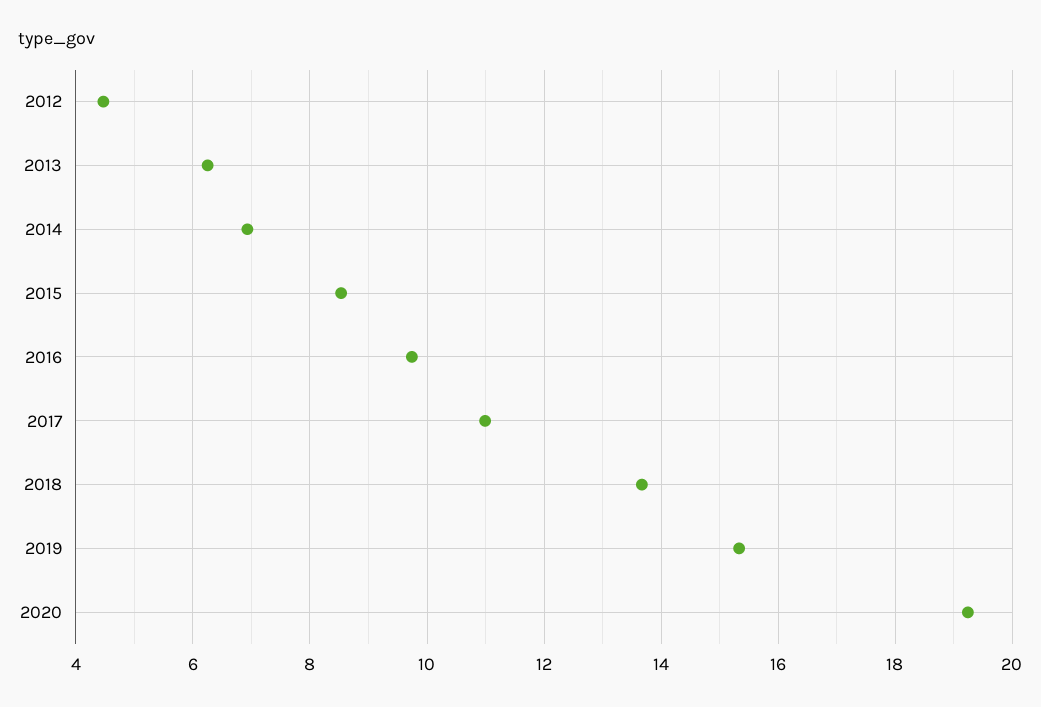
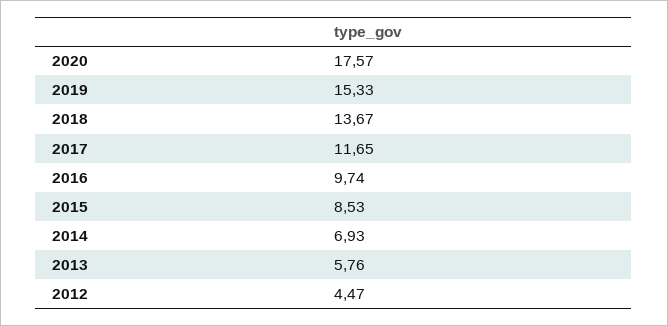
2013: 6.2 -> 5.76
2017: 11 -> 11.65
2020: 19.2 -> 17.57

